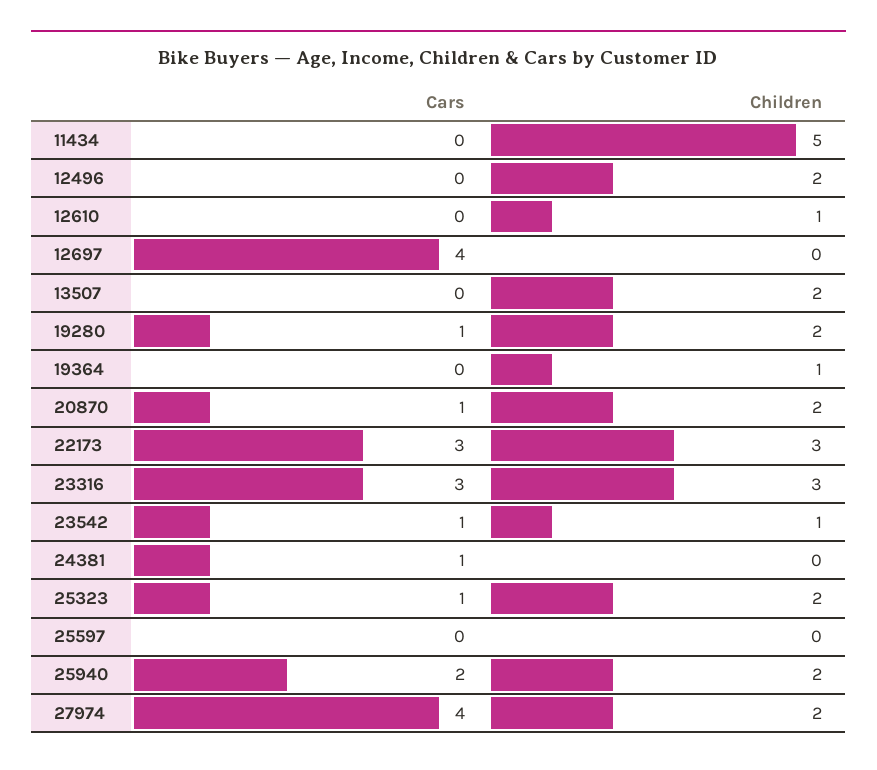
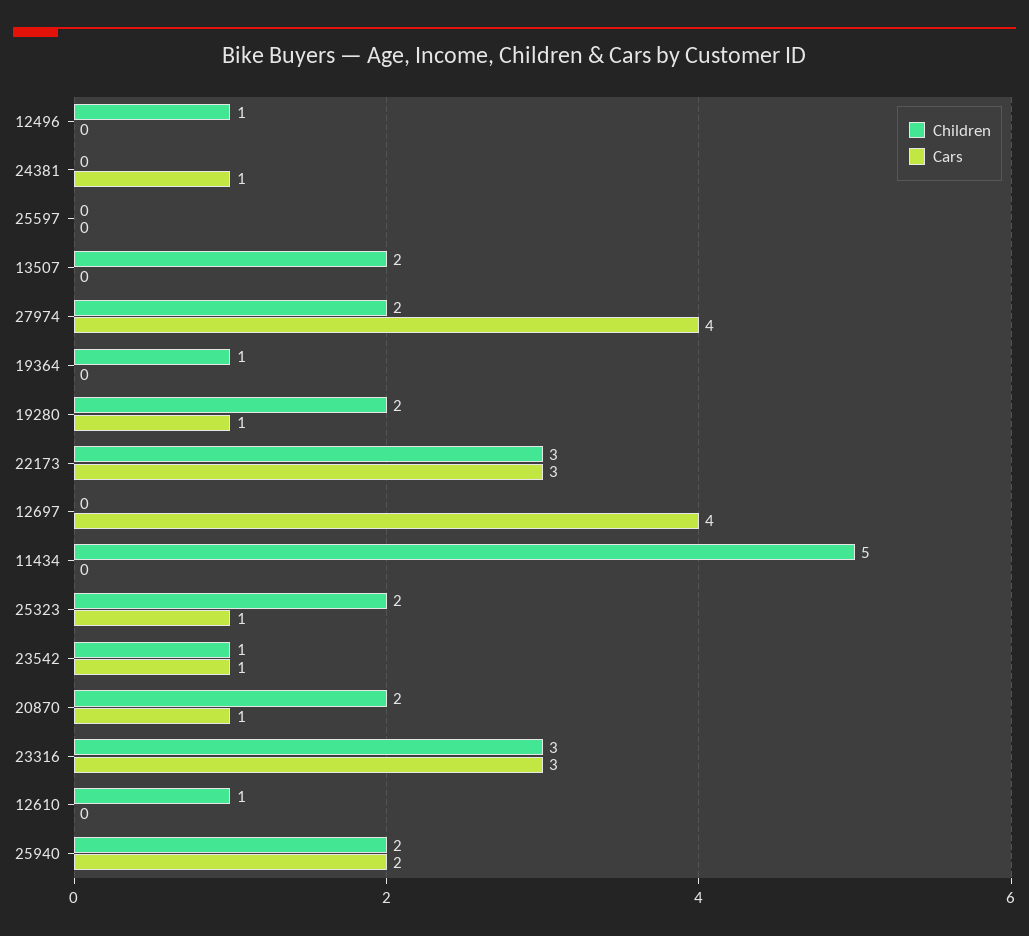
Children, 12496: 2 -> 1

